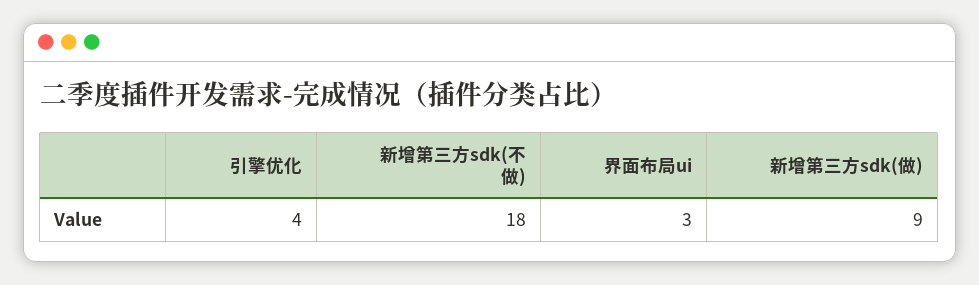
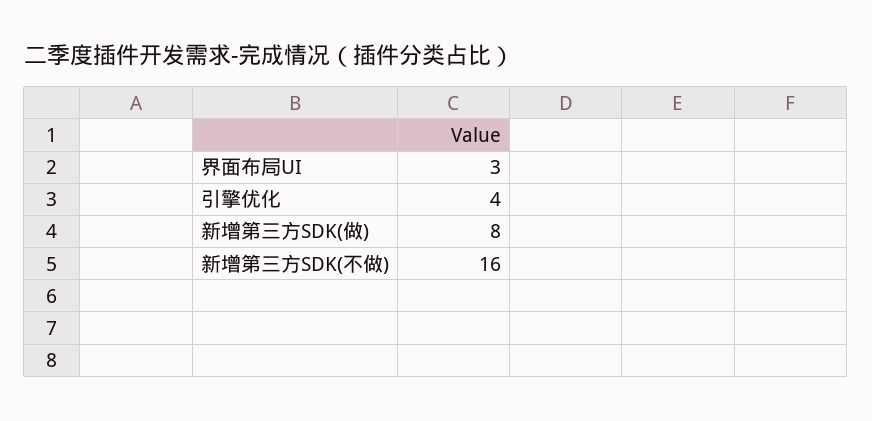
新增第三方sdk(不做): 18 -> 16
新增第三方sdk(做): 9 -> 8

